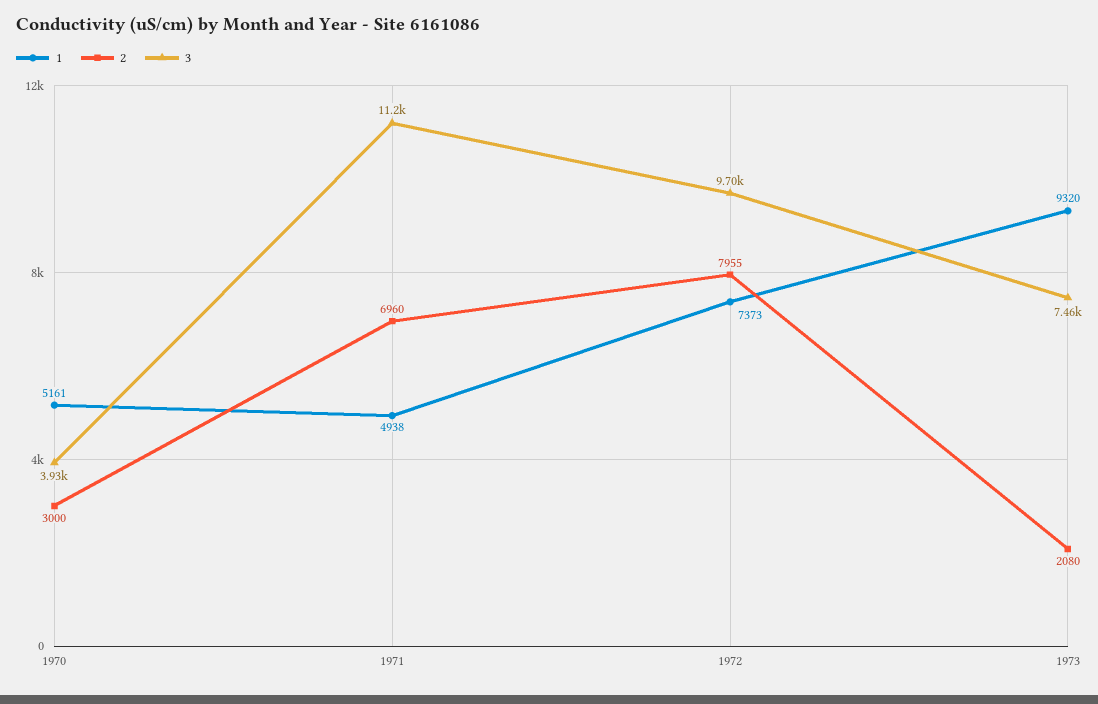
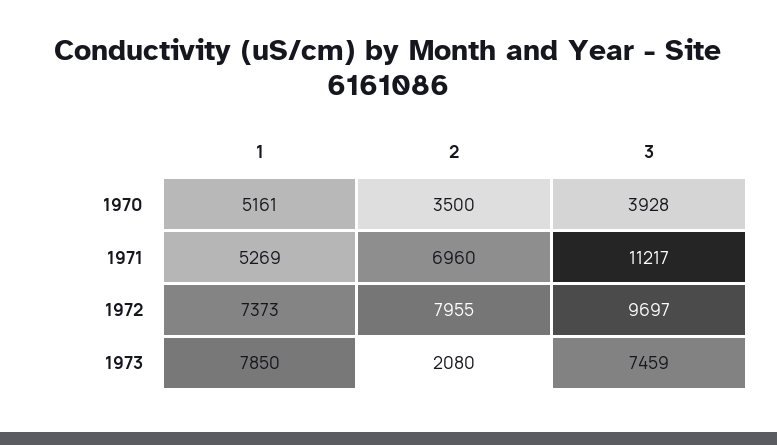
2, 1970: 3000 -> 3500
1, 1971: 4938 -> 5269
1, 1973: 9320 -> 7850

